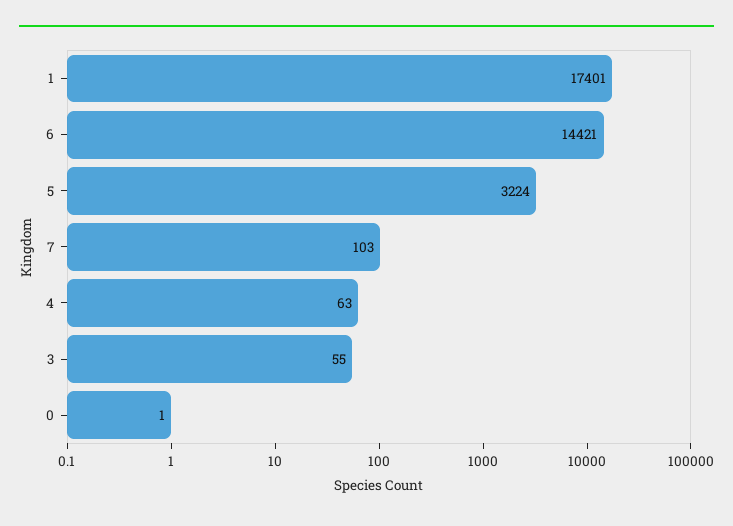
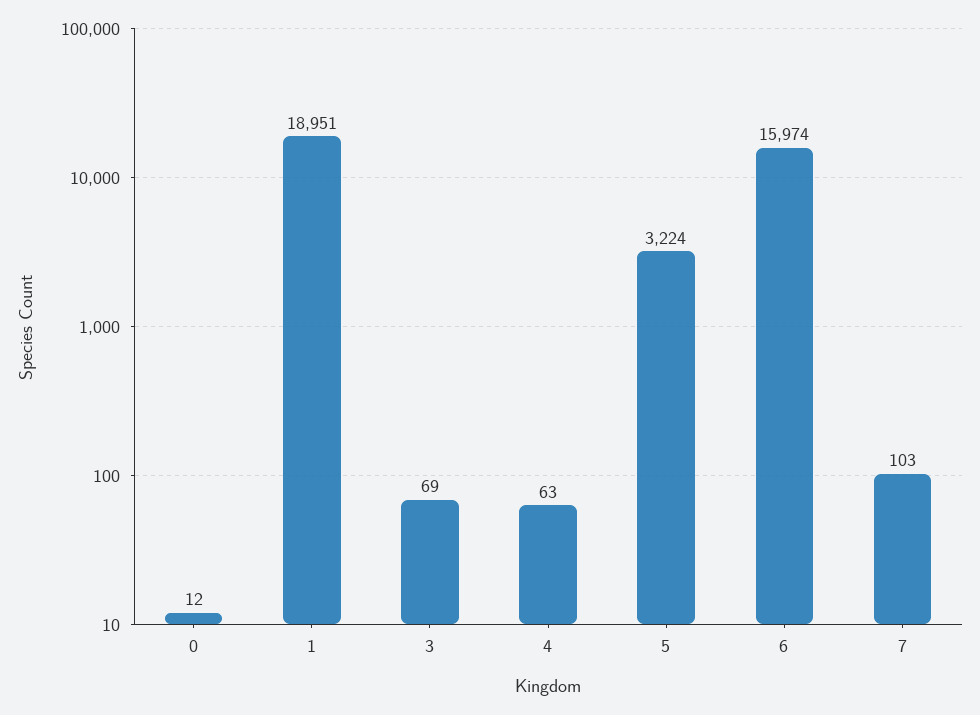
1: 17401 -> 18951
6: 14421 -> 15974
3: 55 -> 69
0: 1 -> 12

